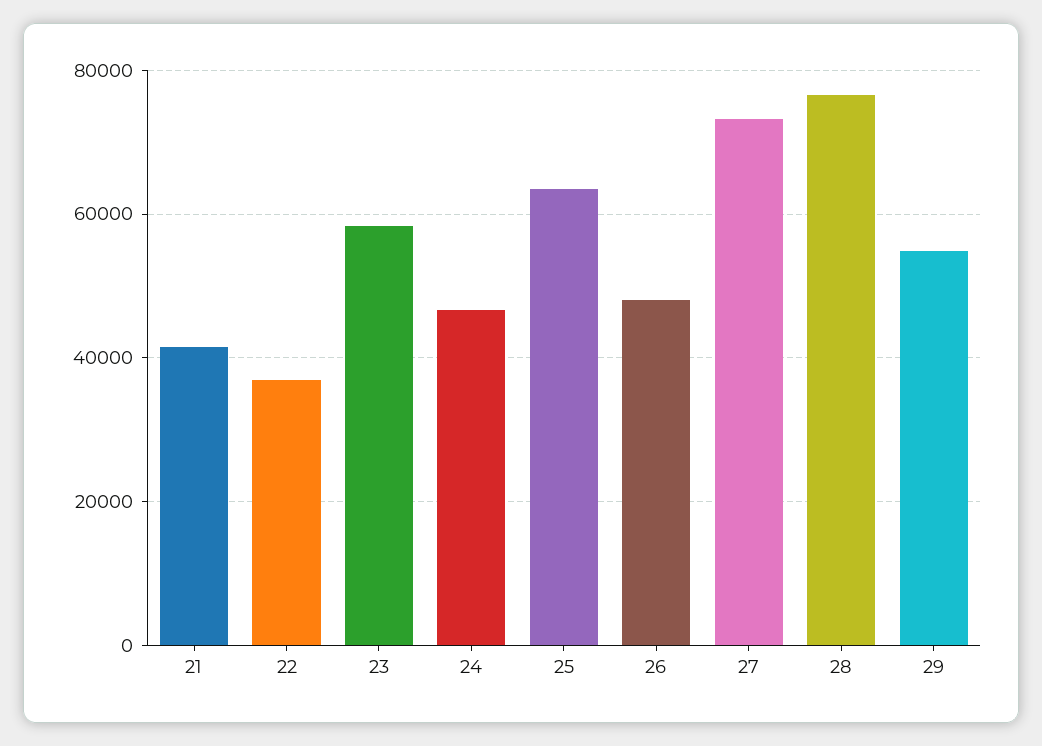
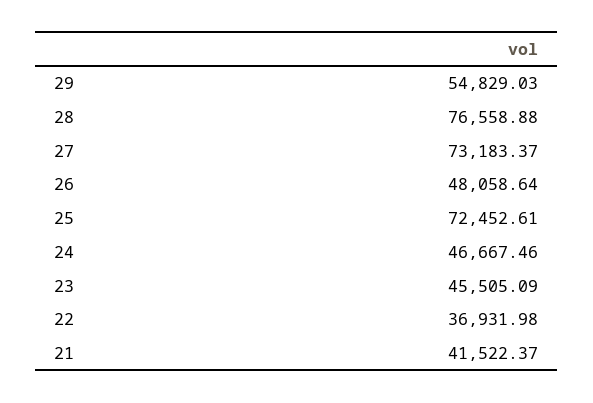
23: 58000 -> 45505.09
25: 64000 -> 72452.61

